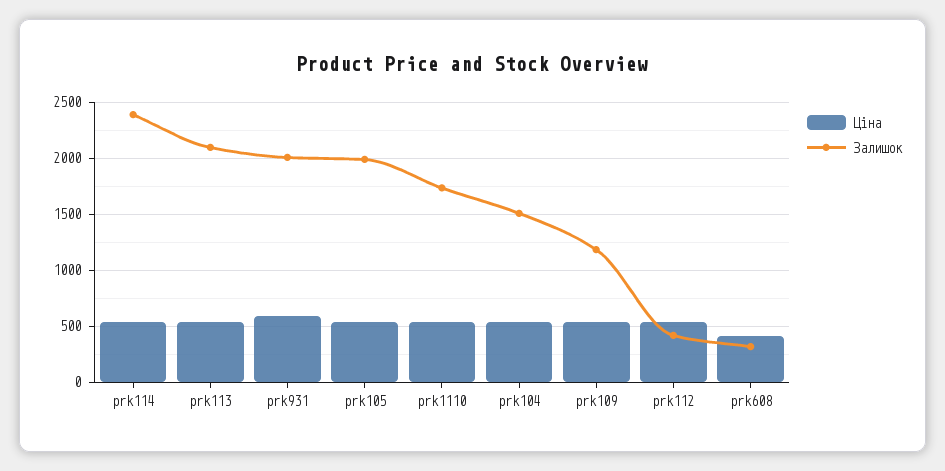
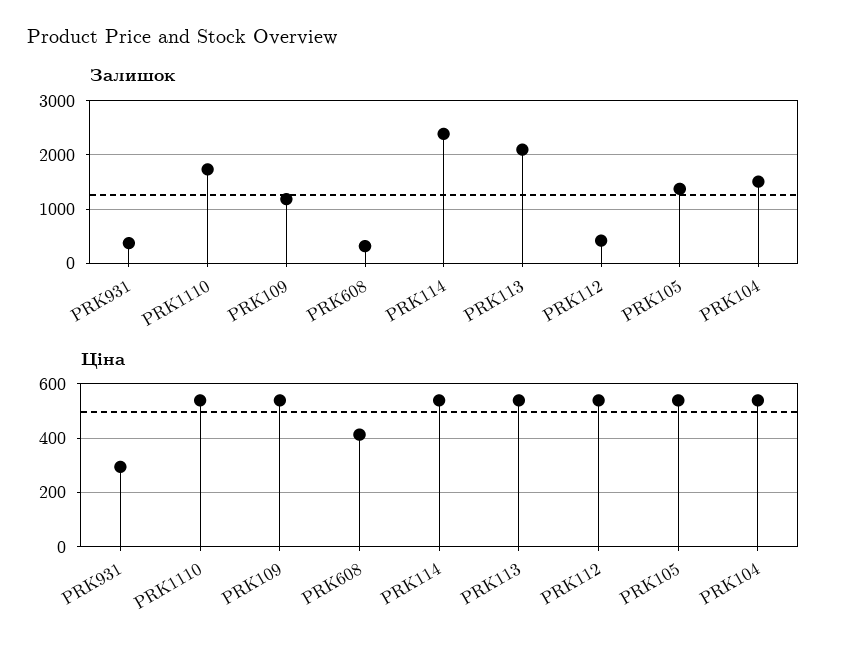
Ціна, prk931: 600 -> 300
Залишок, prk931: 2000 -> 400
Залишок, prk105: 2000 -> 1400

